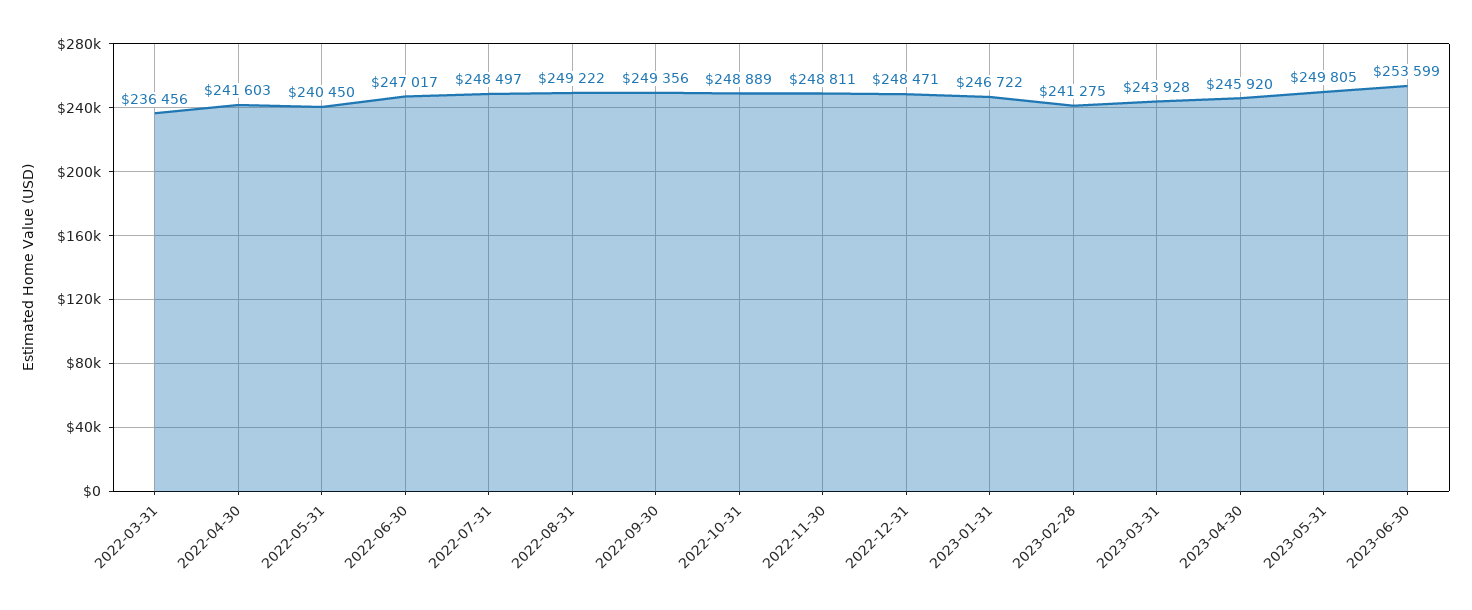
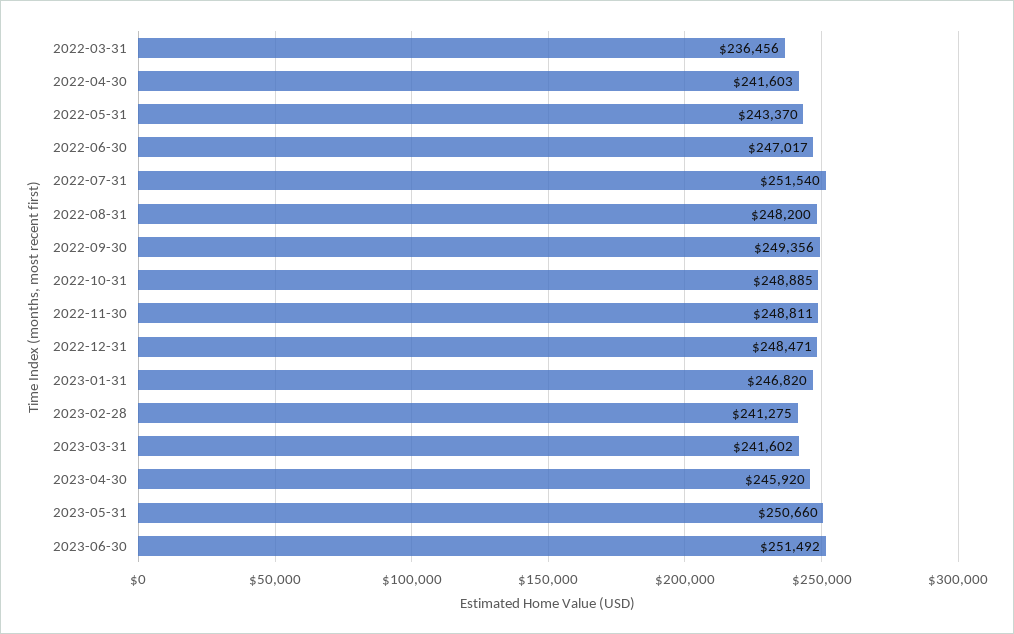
2022-05-31: 240450 -> 243370
2022-07-31: 248497 -> 251540
2022-08-31: 249222 -> 248200
2022-10-31: 248889 -> 248885
2023-01-31: 246722 -> 246820
2023-03-31: 243928 -> 241602
2023-05-31: 249805 -> 250660
2023-06-30: 253599 -> 251492

